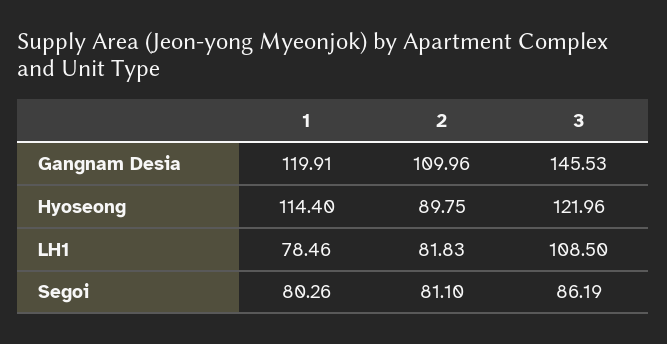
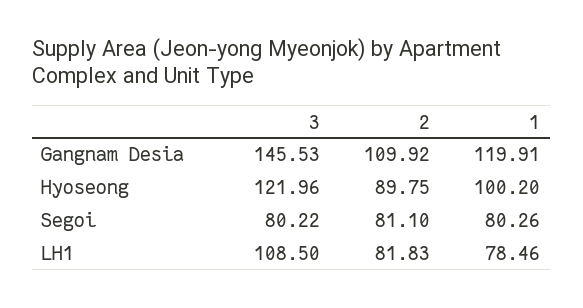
2, Gangnam Desia: 109.96 -> 109.92
1, Hyoseong: 114.4 -> 100.2
3, Segoi: 86.19 -> 80.22

